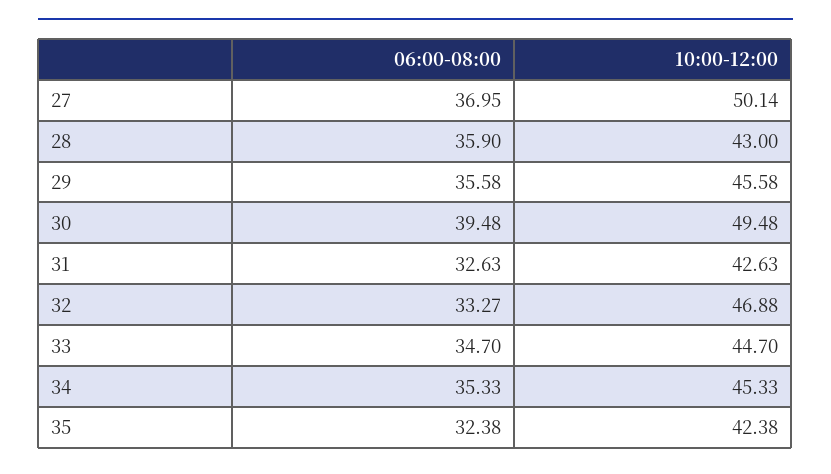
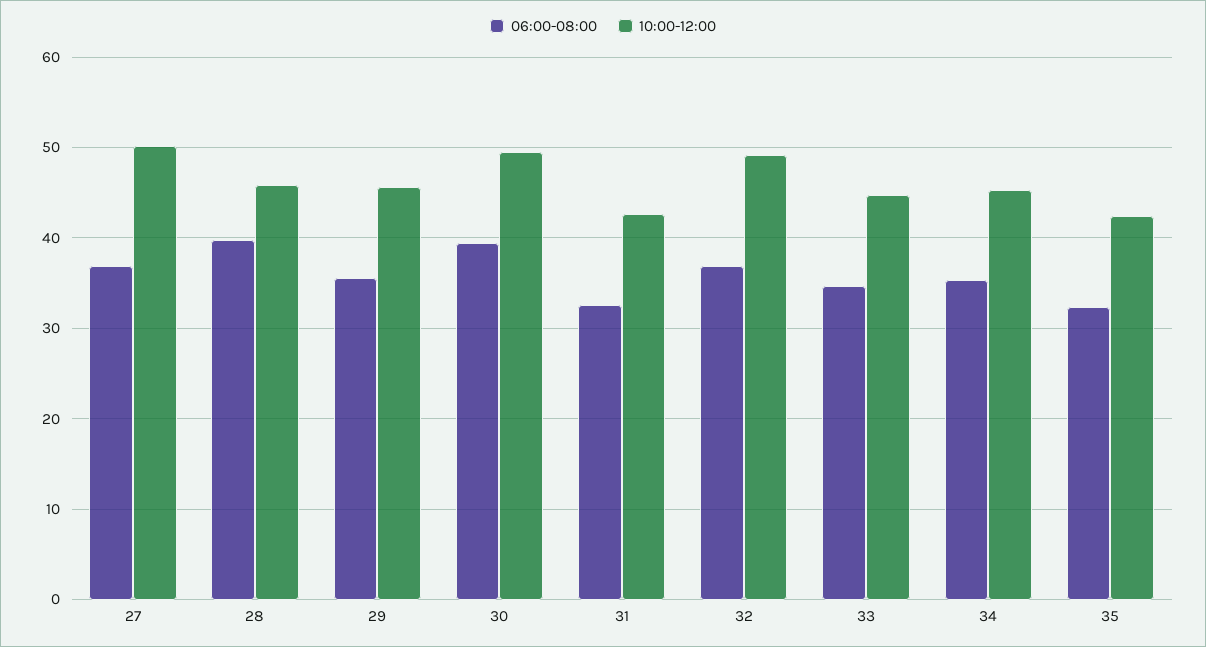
06:00-08:00, 28: 35.9 -> 40
10:00-12:00, 28: 43 -> 46
06:00-08:00, 32: 33.27 -> 37
10:00-12:00, 32: 46.88 -> 49

